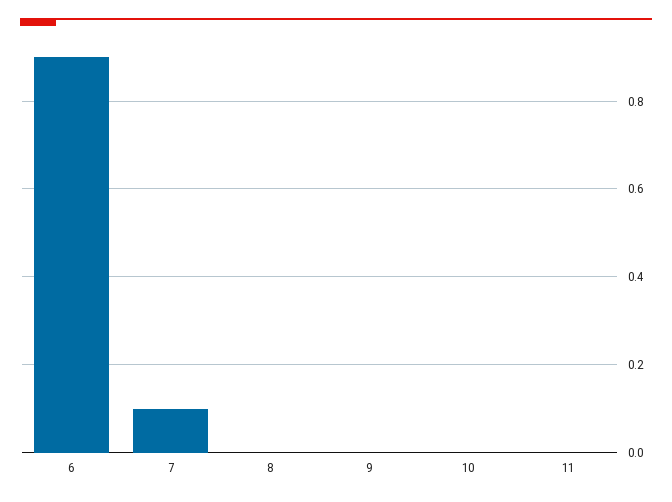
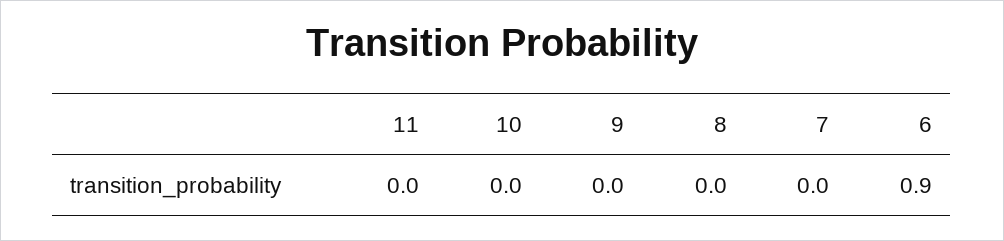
7: 0.1 -> 0

